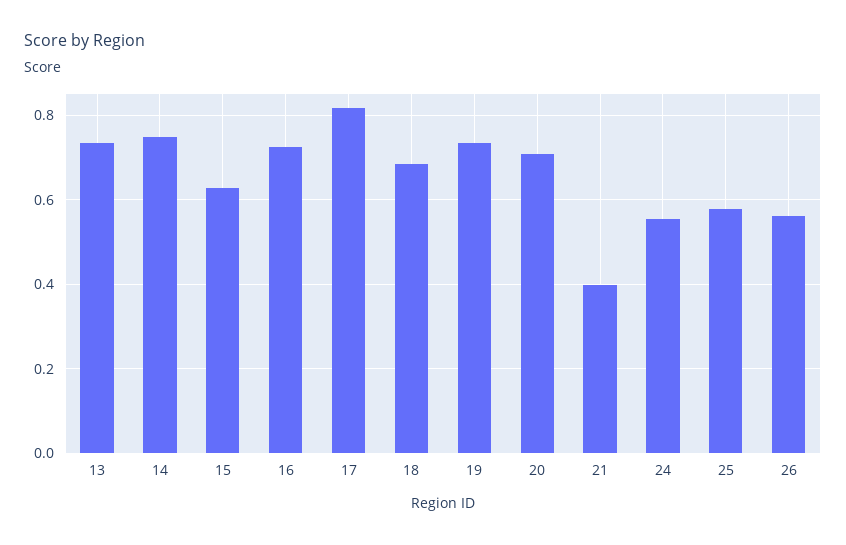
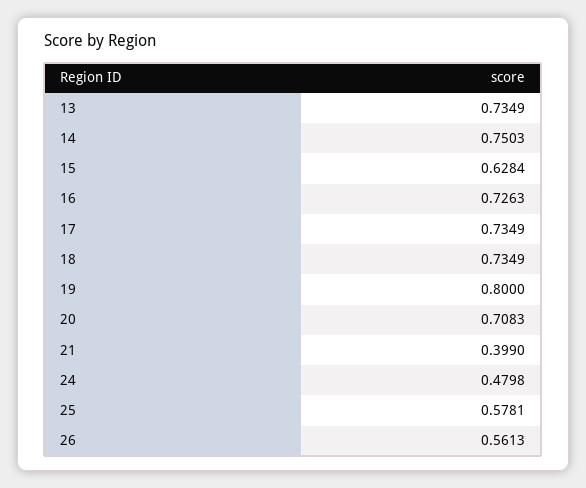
17: 0.82 -> 0.7349
18: 0.68 -> 0.7349
19: 0.74 -> 0.8
24: 0.56 -> 0.4798

